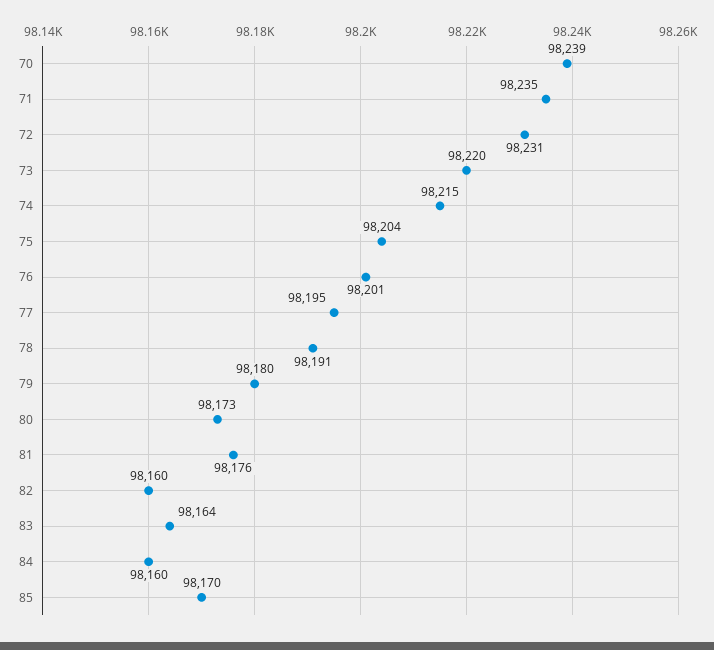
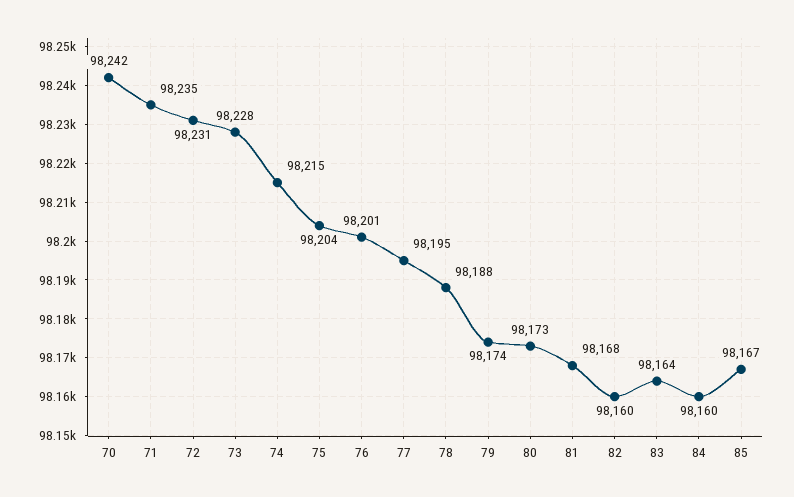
70: 98239 -> 98242
73: 98220 -> 98228
78: 98191 -> 98188
79: 98180 -> 98174
81: 98176 -> 98168
85: 98170 -> 98167

